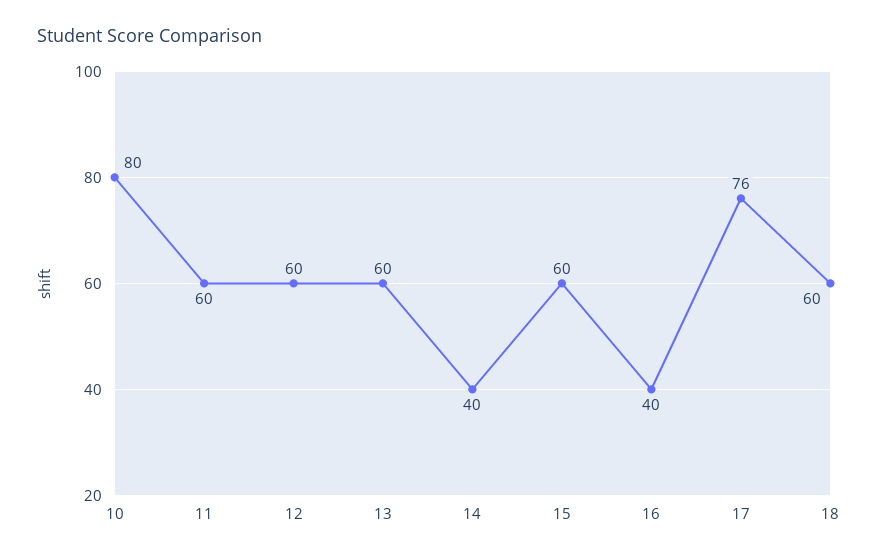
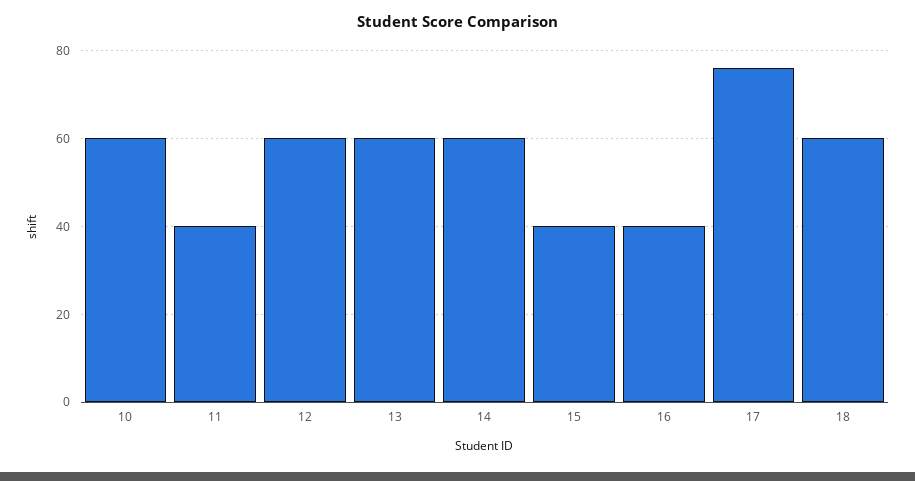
10: 80 -> 60
11: 60 -> 40
14: 40 -> 60
15: 60 -> 40

